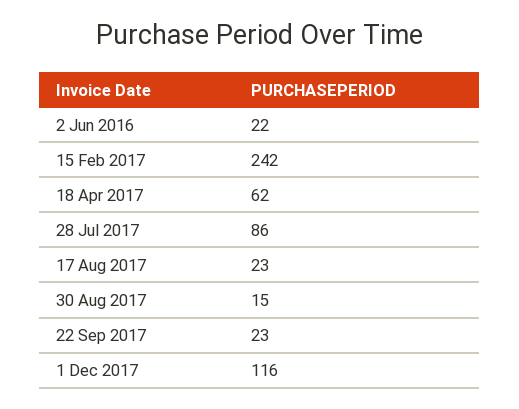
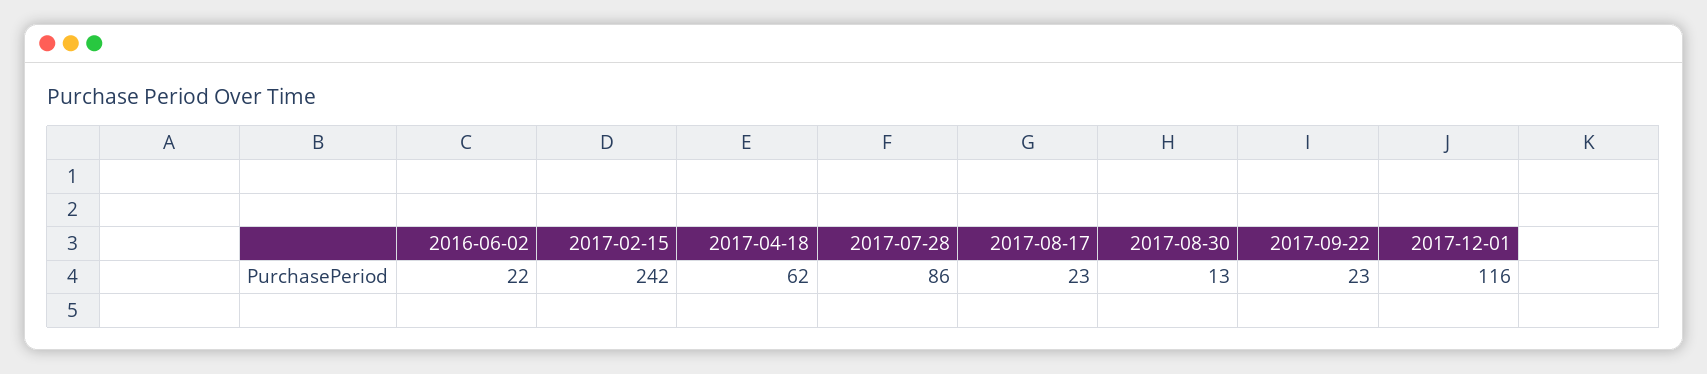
30 Aug 2017: 15 -> 13

